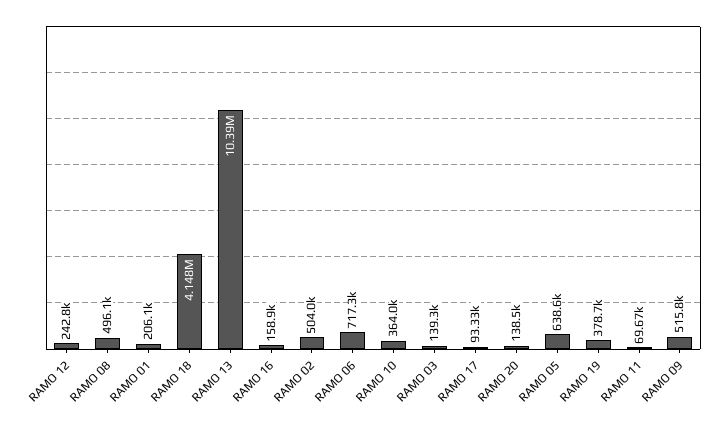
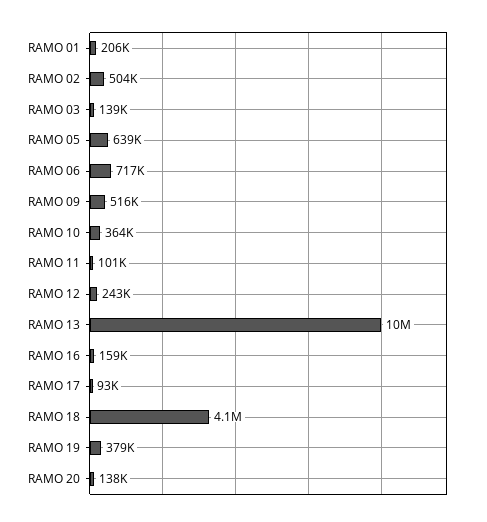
RAMO 08: 496100 -> none
RAMO 11: 69670 -> 101000

